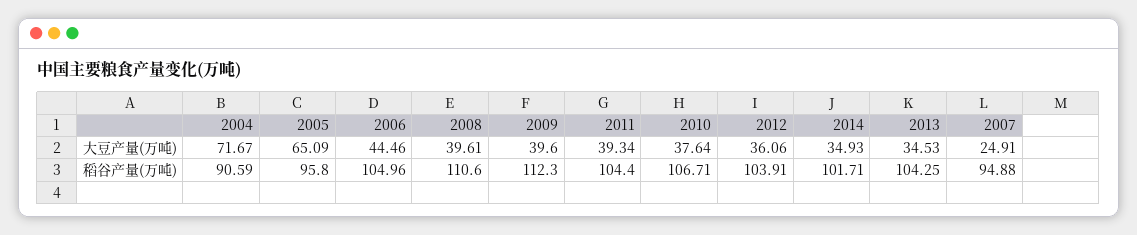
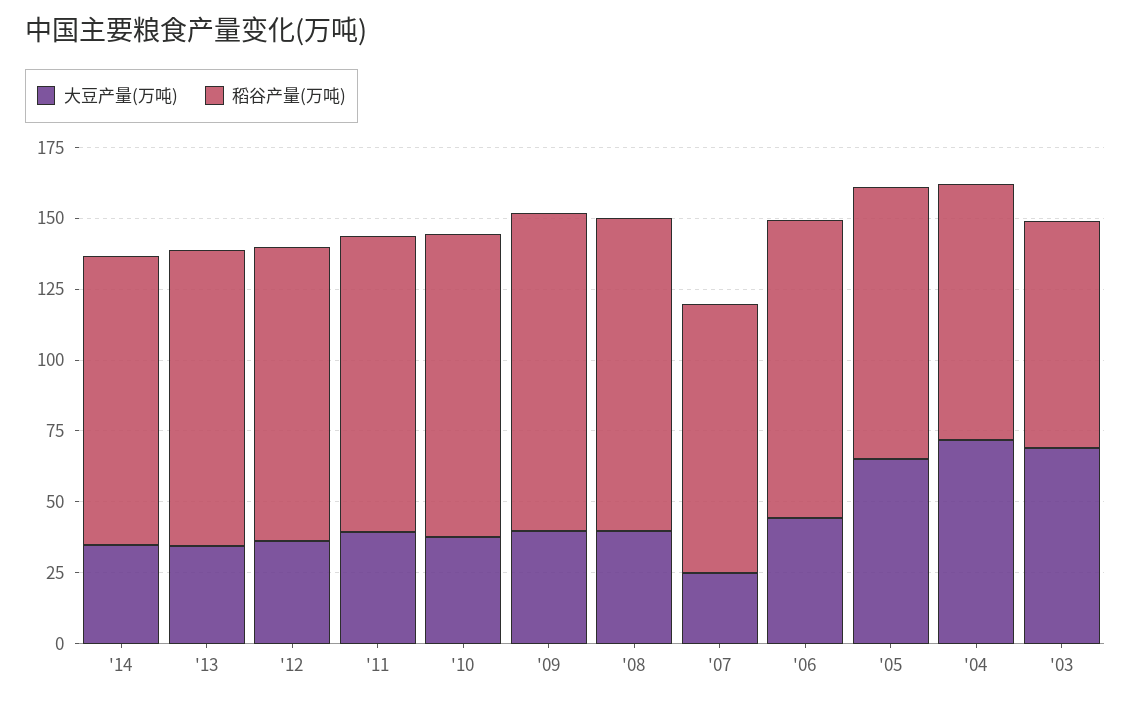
大豆产量(万吨), '03: none -> 70
稻谷产量(万吨), '03: none -> 80

